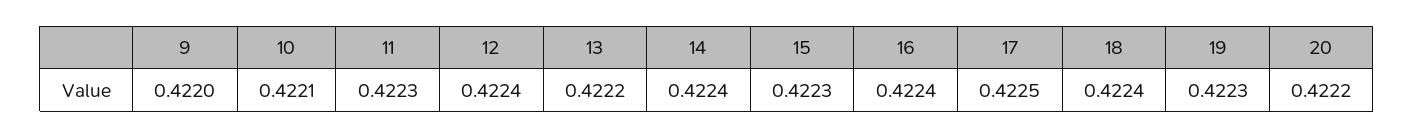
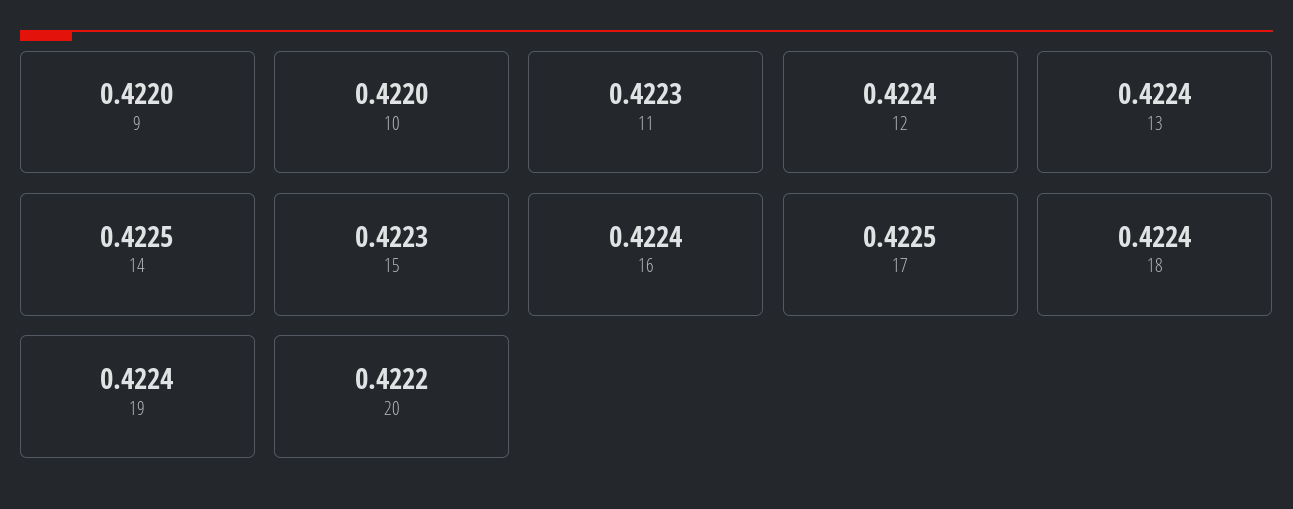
10: 0.4221 -> 0.422
13: 0.4222 -> 0.4224
14: 0.4224 -> 0.4225
19: 0.4223 -> 0.4224

